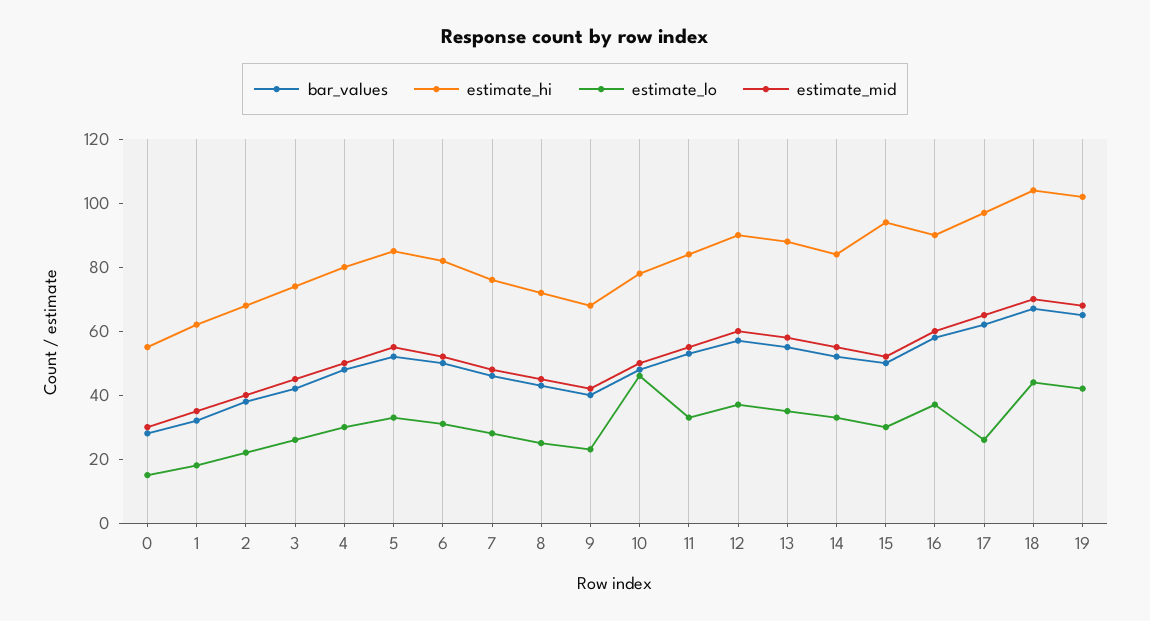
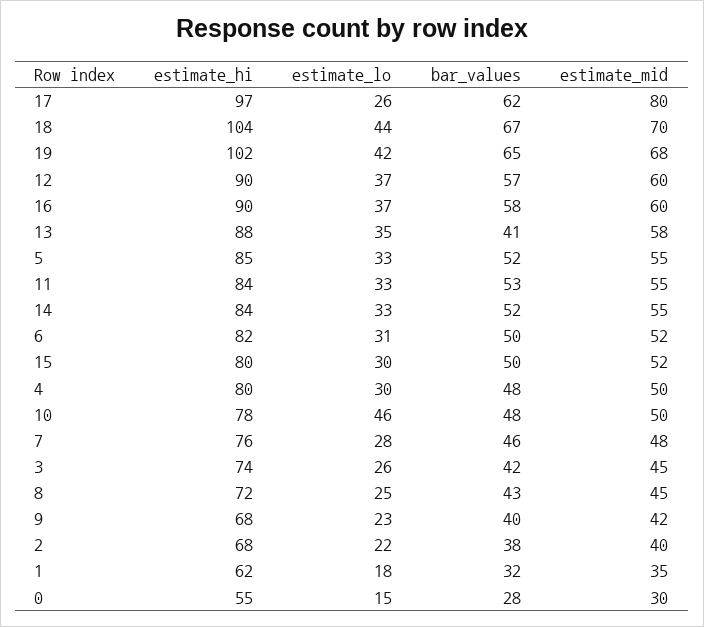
bar_values, 13: 55 -> 41
estimate_hi, 15: 95 -> 80
estimate_mid, 17: 65 -> 80

